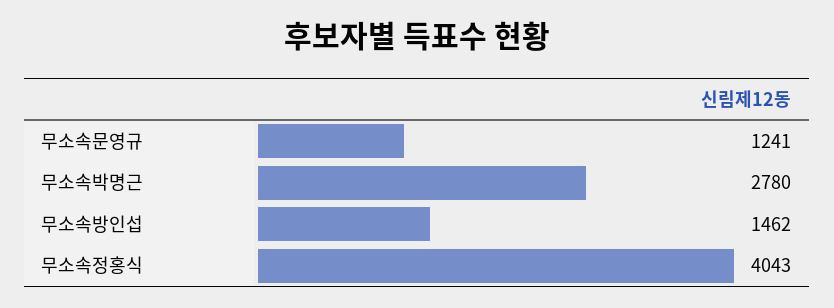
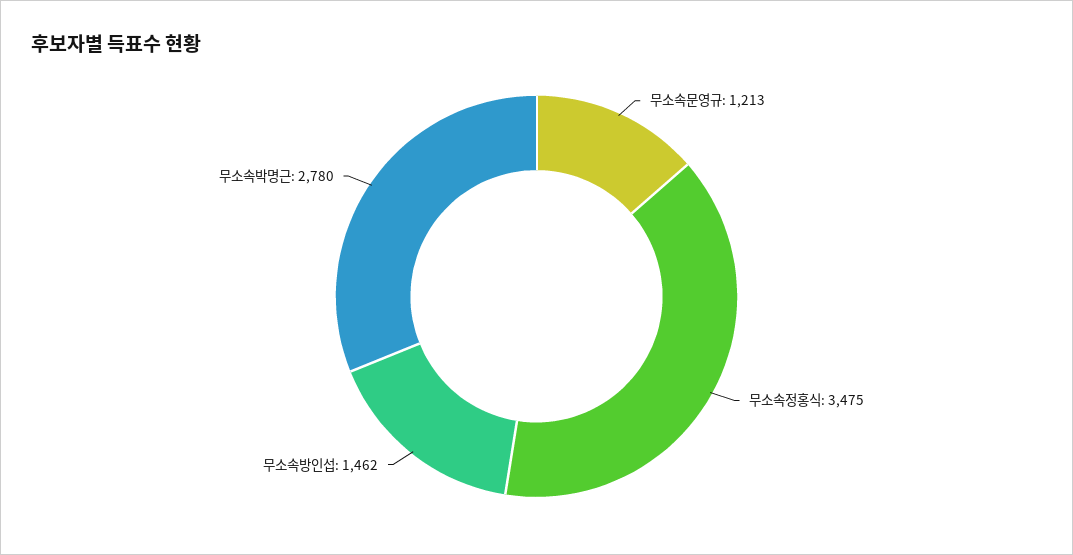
무소속문영규: 1241 -> 1213
무소속정홍식: 4043 -> 3475

